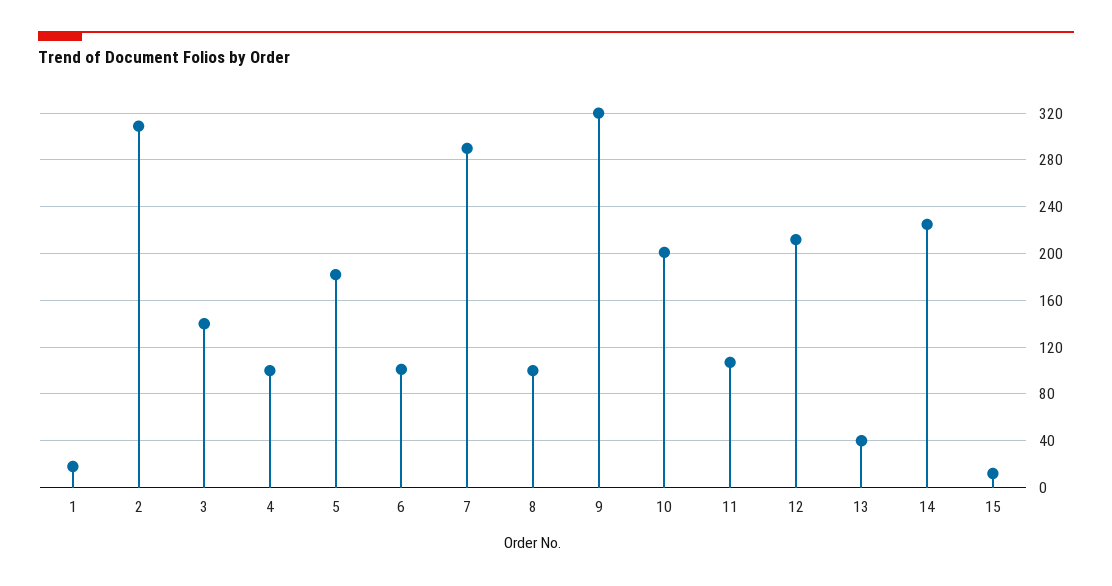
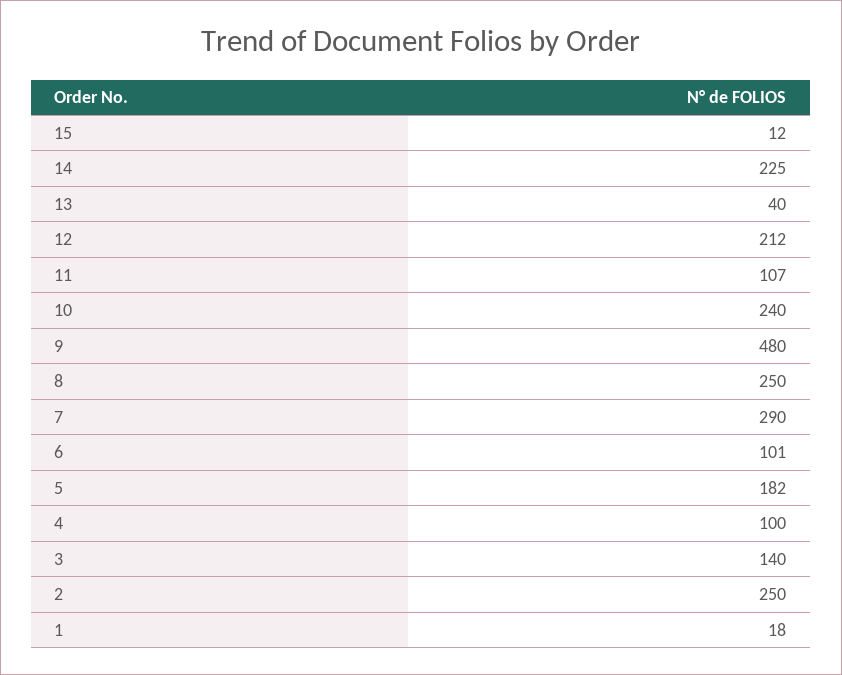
2: 310 -> 250
8: 100 -> 250
9: 320 -> 480
10: 200 -> 240

